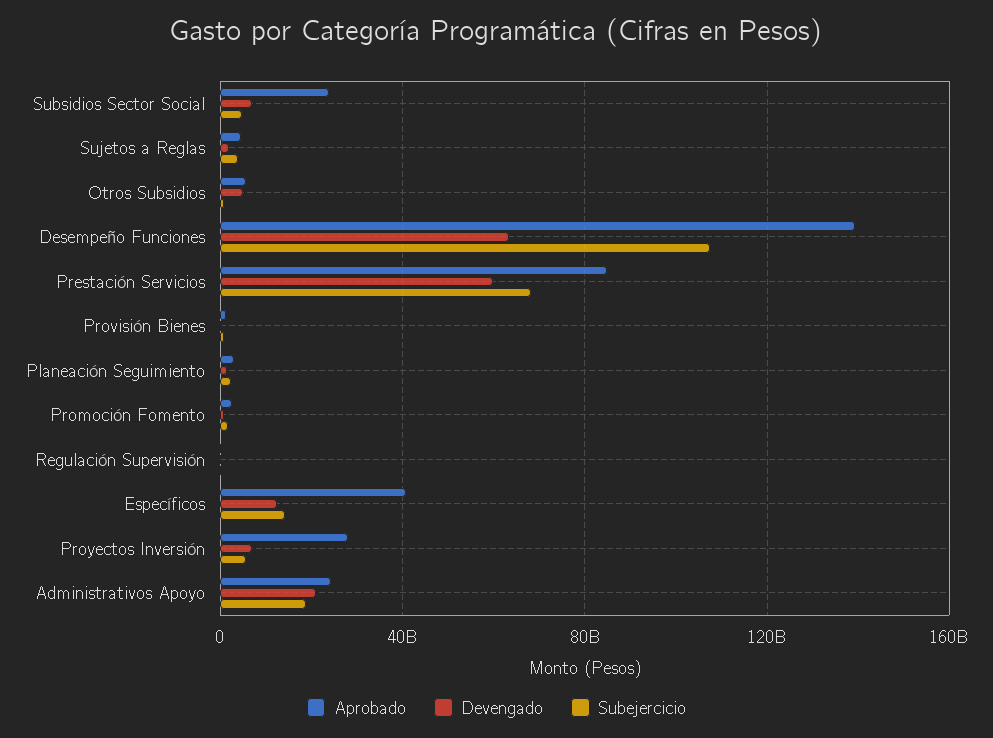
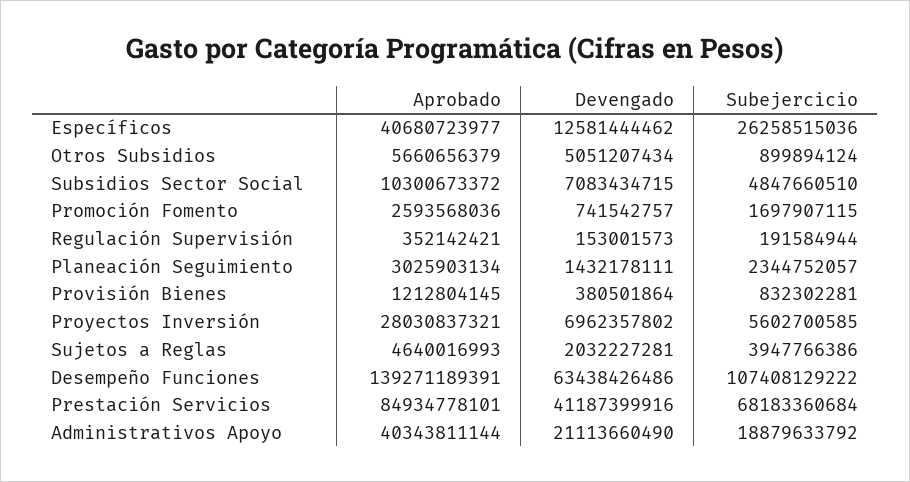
Aprobado, Subsidios Sector Social: 25000000000 -> 10300673372
Devengado, Prestación Servicios: 60000000000 -> 41187399916
Subejercicio, Específicos: 15000000000 -> 26258515036
Aprobado, Administrativos Apoyo: 25000000000 -> 40343811144

